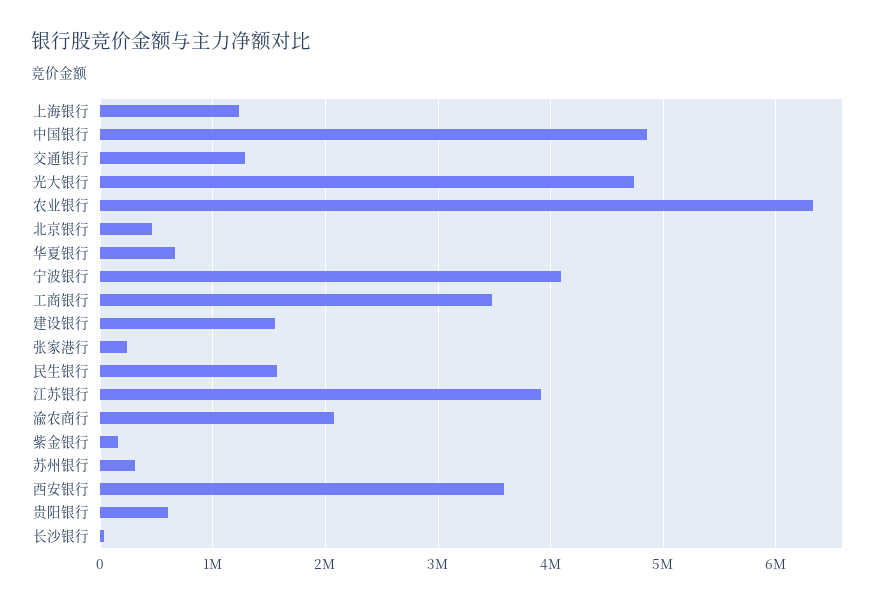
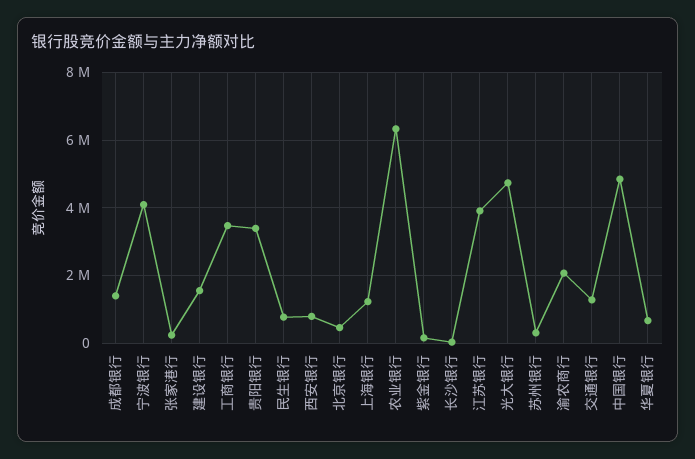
民生银行: 1600000 -> 800000
西安银行: 3600000 -> 800000
贵阳银行: 600000 -> 3400000
成都银行: none -> 1400000

